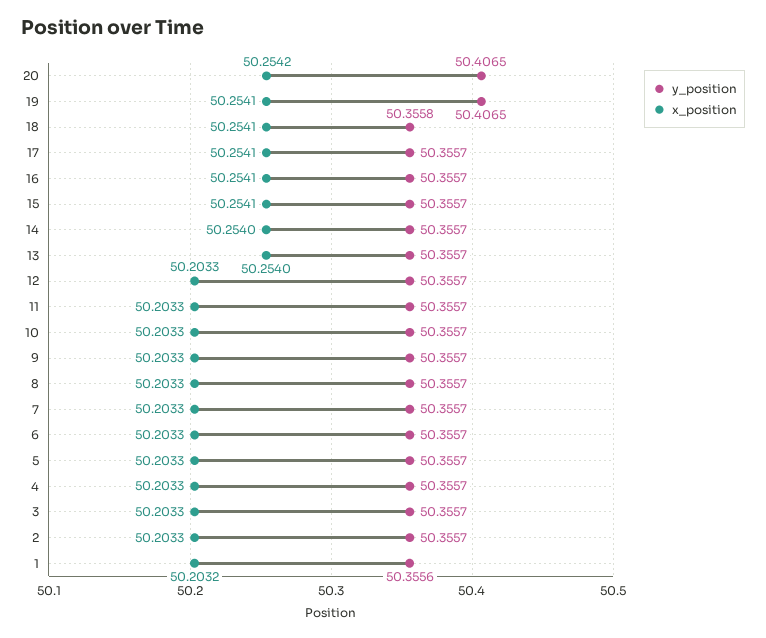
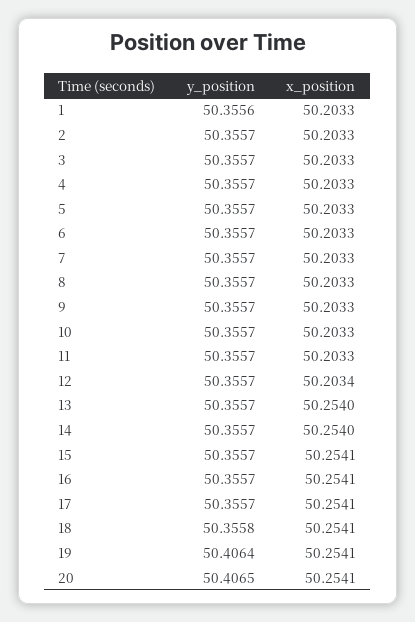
x_position, 20: 50.2542 -> 50.2541
y_position, 19: 50.4065 -> 50.4064
x_position, 12: 50.2033 -> 50.2034
x_position, 1: 50.2032 -> 50.2033

